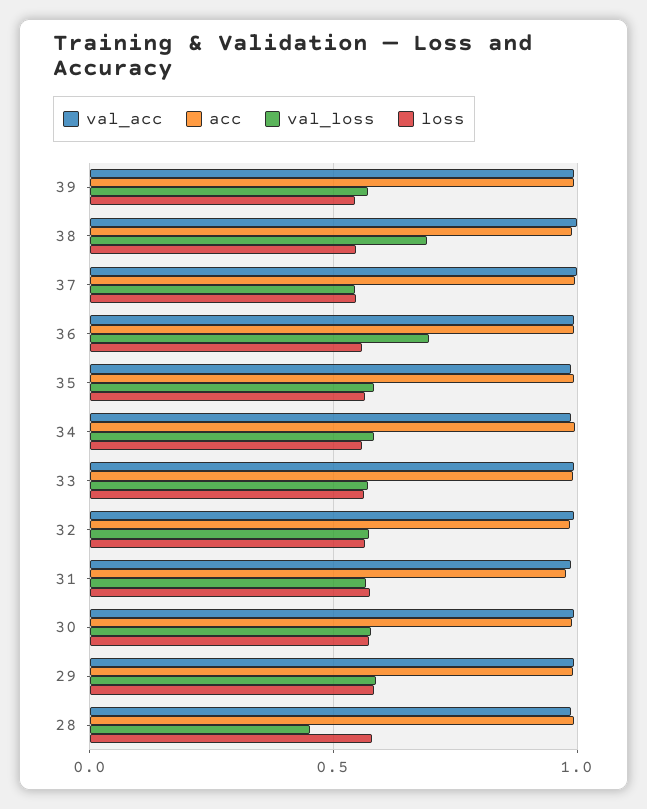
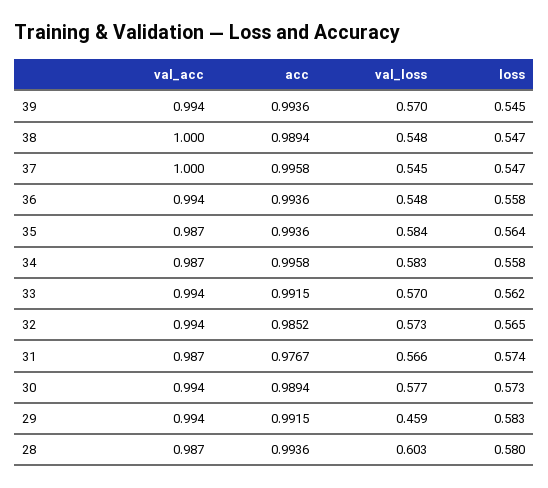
val_loss, 38: 0.7 -> 0.548
val_loss, 36: 0.7 -> 0.548
val_loss, 29: 0.6 -> 0.459
val_loss, 28: 0.45 -> 0.603

